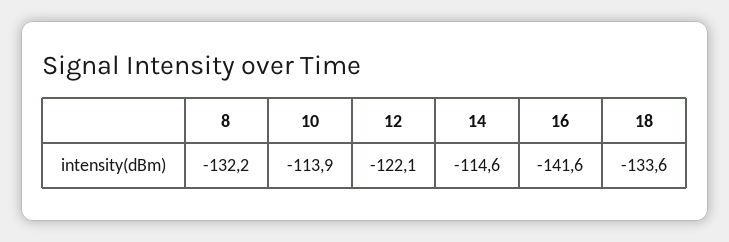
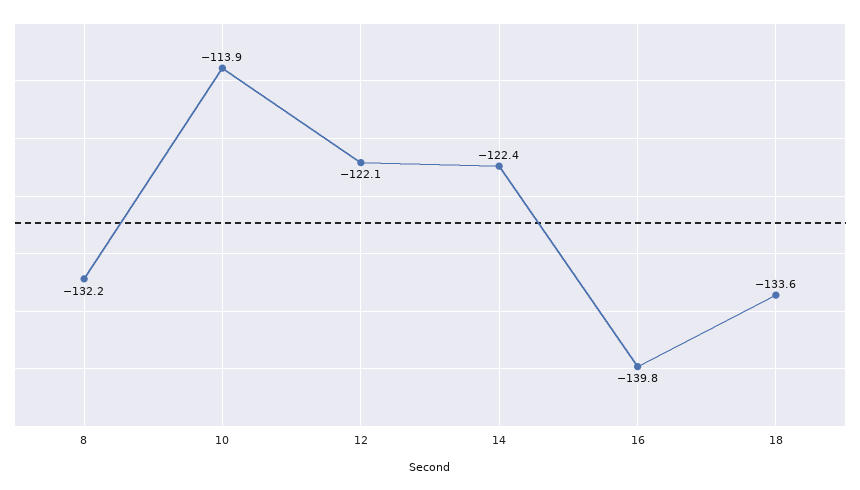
14: -114.6 -> -122.4
16: -141.6 -> -139.8

